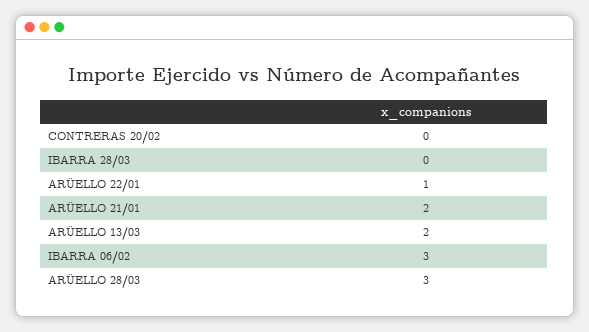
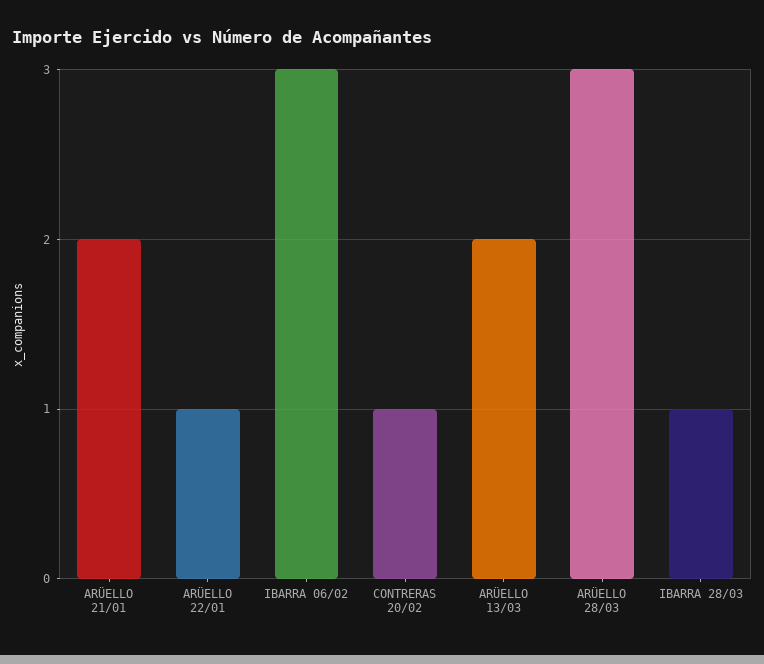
CONTRERAS 20/02: 0 -> 1
IBARRA 28/03: 0 -> 1

